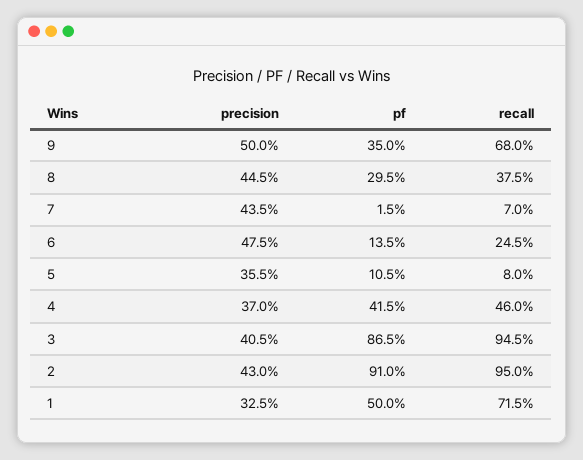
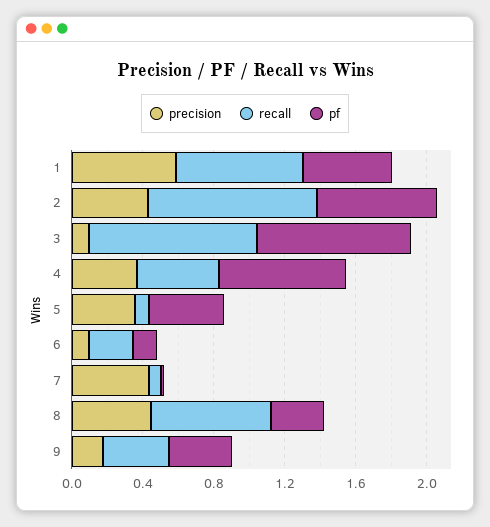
precision, 9: 0.5 -> 0.2
recall, 9: 0.68 -> 0.4
recall, 8: 0.375 -> 0.7
precision, 6: 0.475 -> 0.1
pf, 5: 0.105 -> 0.4
pf, 4: 0.415 -> 0.7
precision, 3: 0.405 -> 0.1
pf, 2: 0.91 -> 0.7
precision, 1: 0.325 -> 0.6

